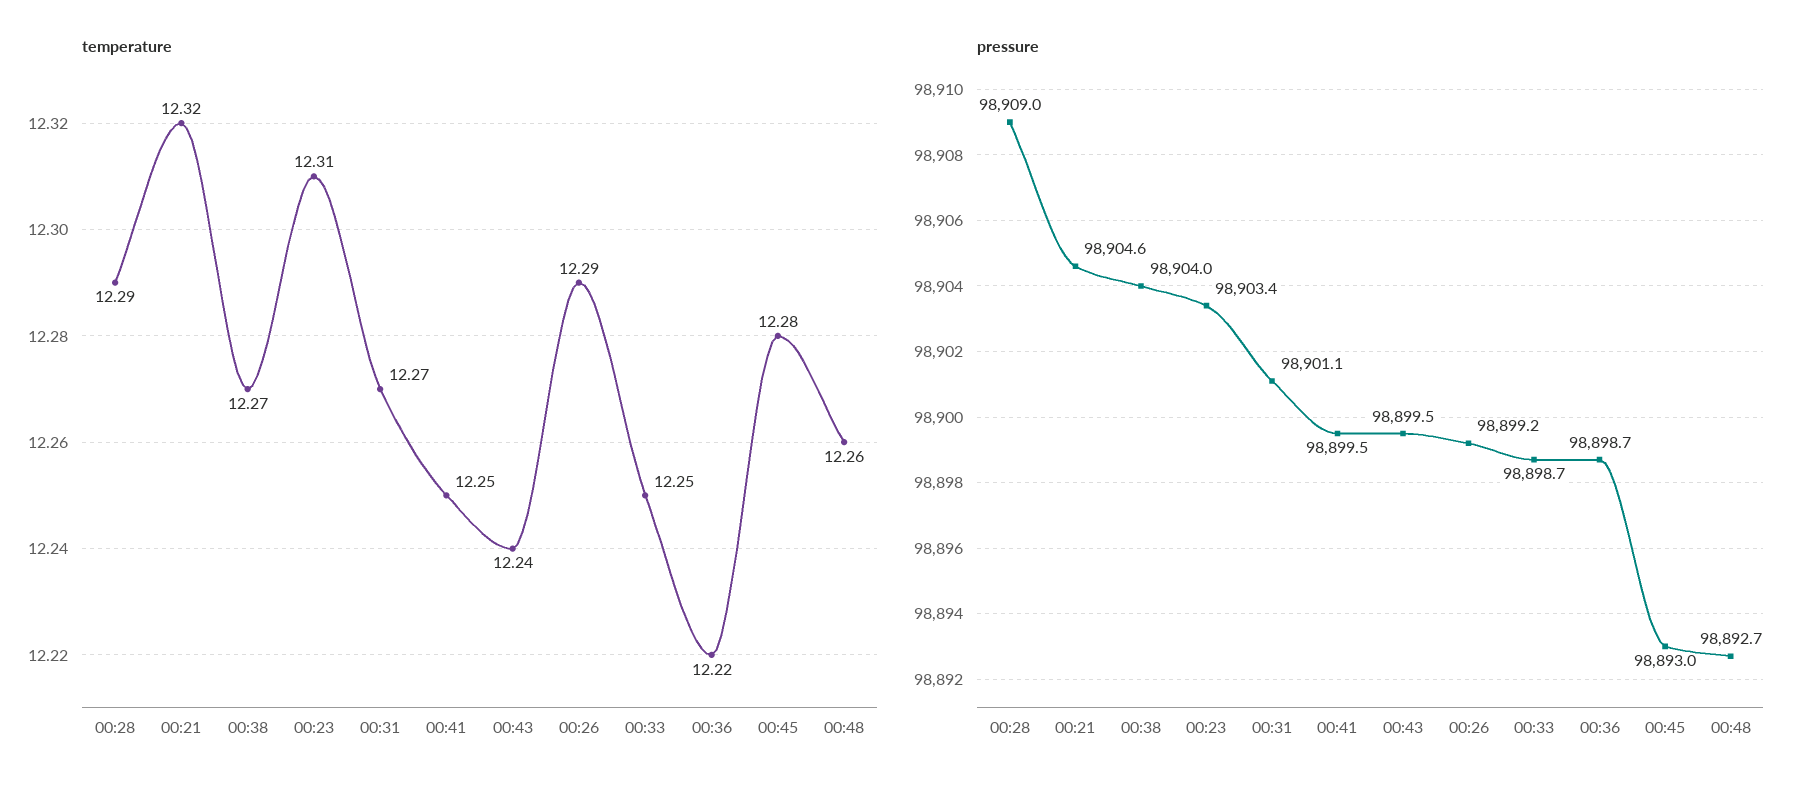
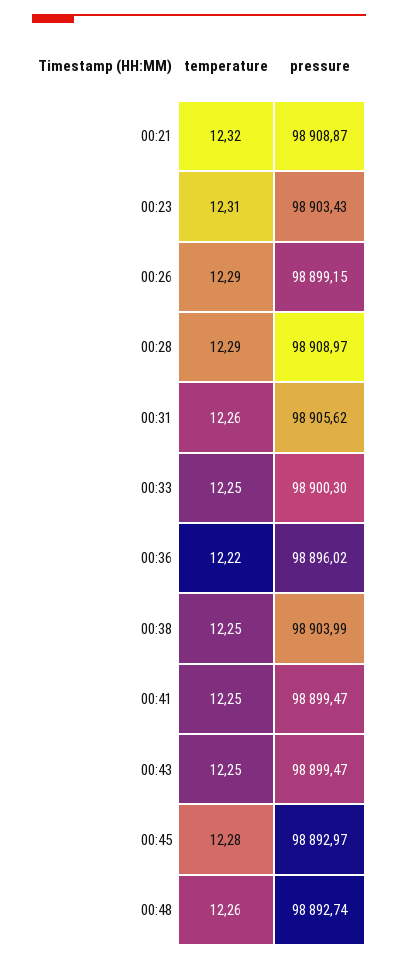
temperature, 00:38: 12.27 -> 12.25
temperature, 00:31: 12.27 -> 12.26
temperature, 00:43: 12.24 -> 12.25
pressure, 00:21: 98904.6 -> 98908.87
pressure, 00:31: 98901.1 -> 98905.62
pressure, 00:33: 98898.7 -> 98900.3
pressure, 00:36: 98898.7 -> 98896.02

